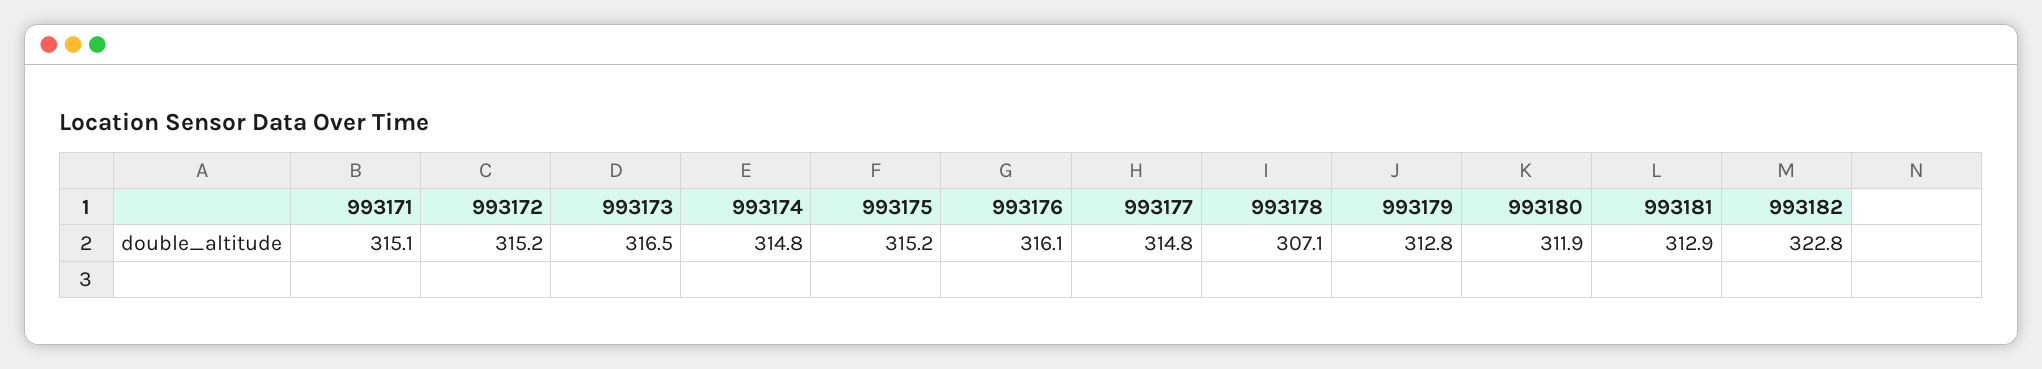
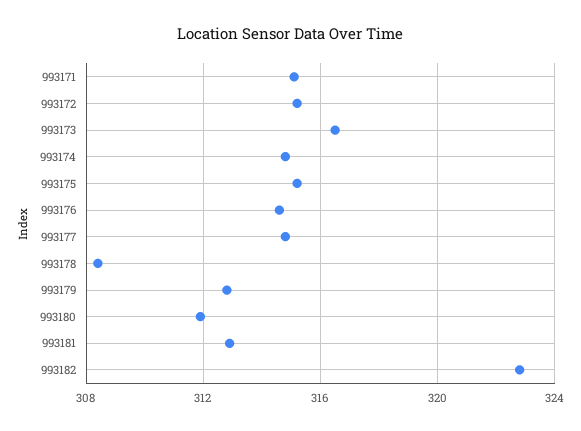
993176: 316.1 -> 314.5
993178: 307.1 -> 308.5

